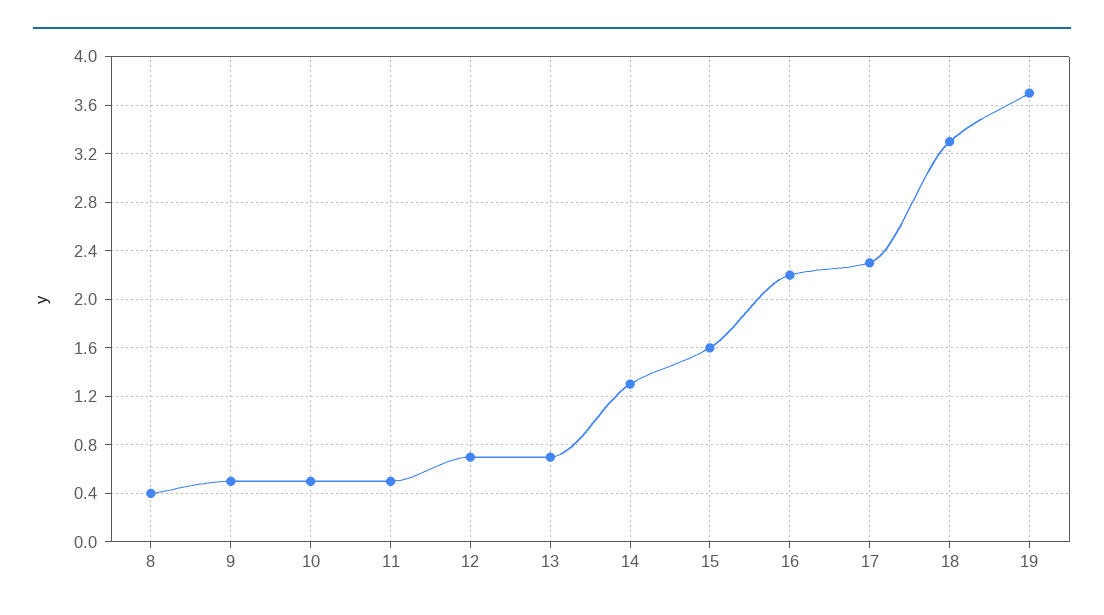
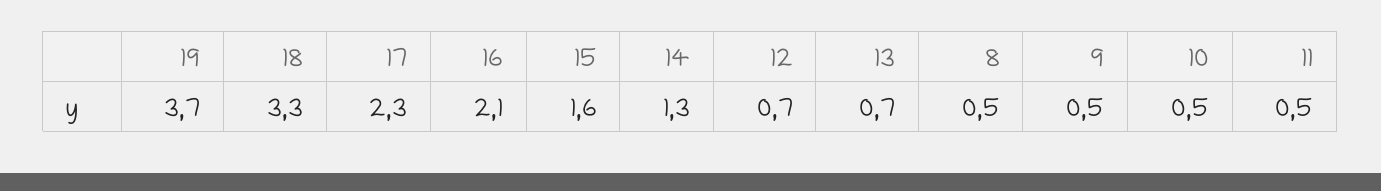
8: 0.4 -> 0.5
16: 2.2 -> 2.1

